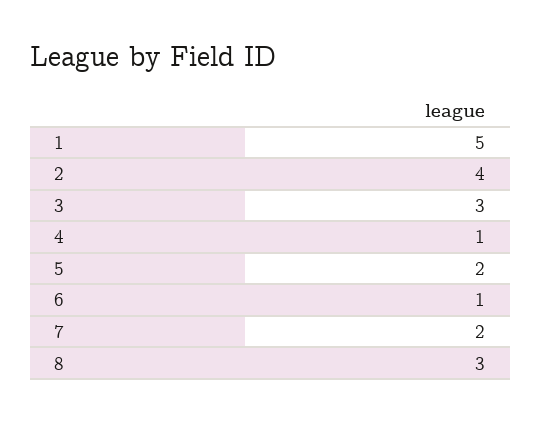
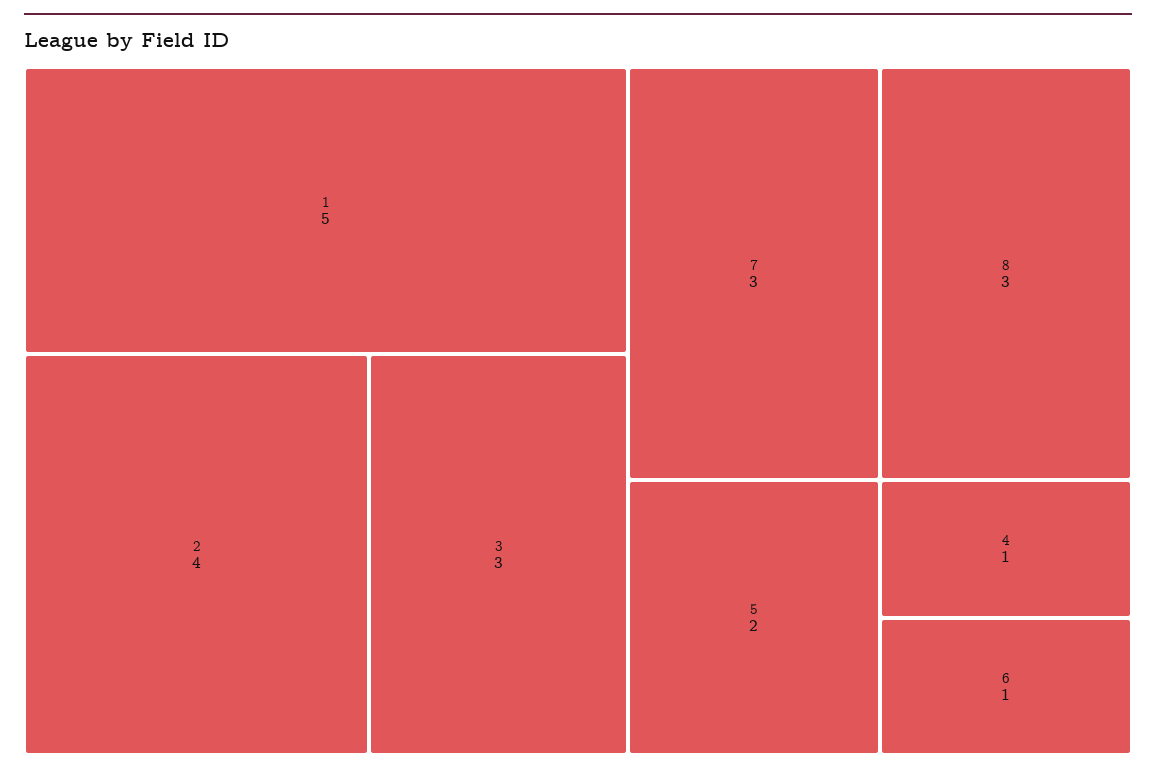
7: 2 -> 3

